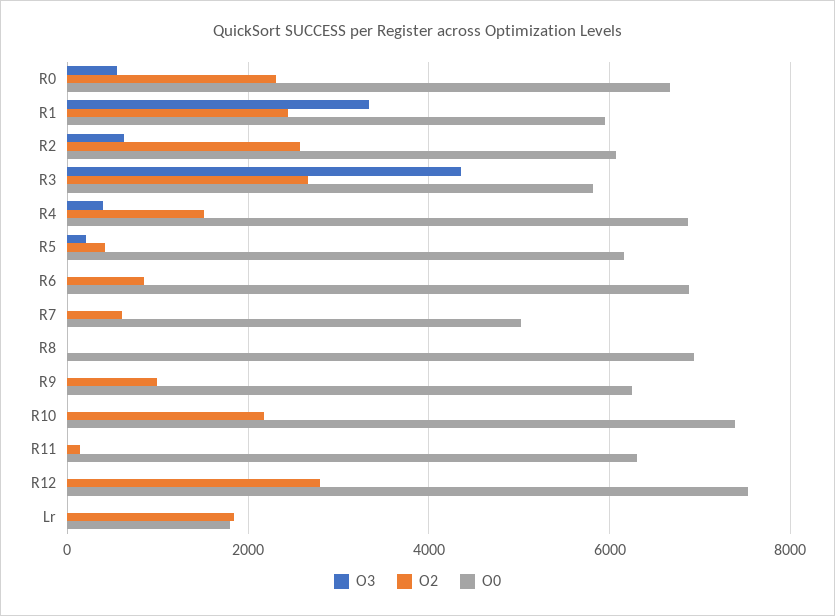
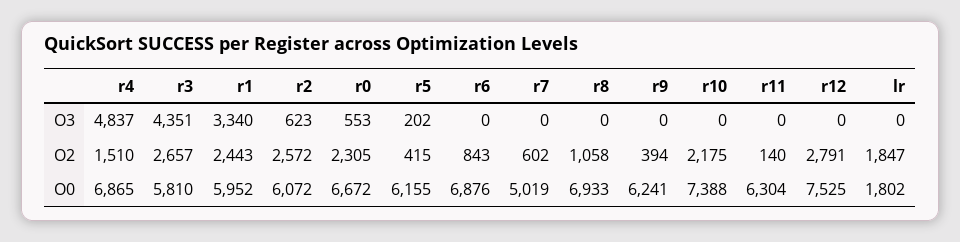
O3, R4: 400 -> 4837
O2, R8: 0 -> 1058
O2, R9: 1000 -> 394

